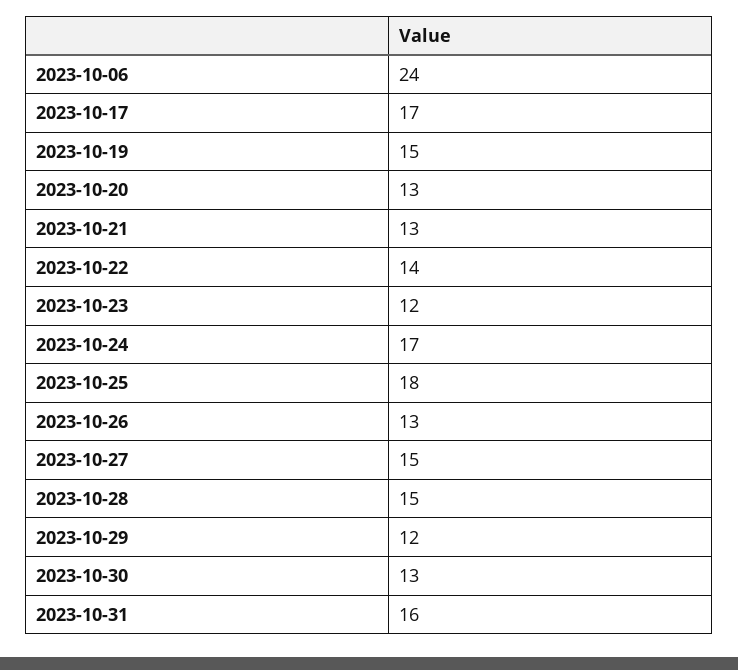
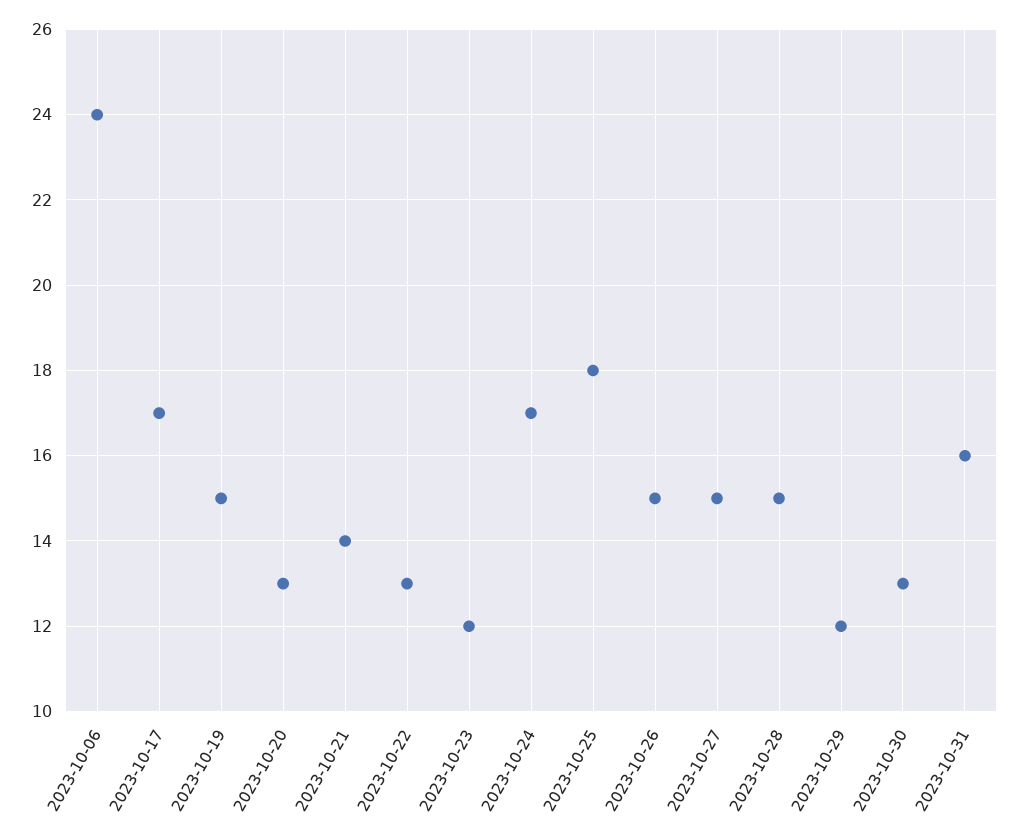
2023-10-21: 13 -> 14
2023-10-22: 14 -> 13
2023-10-26: 13 -> 15

